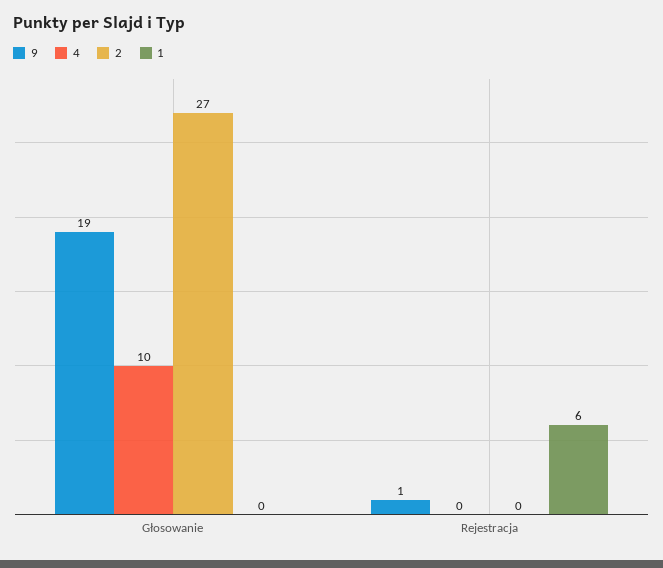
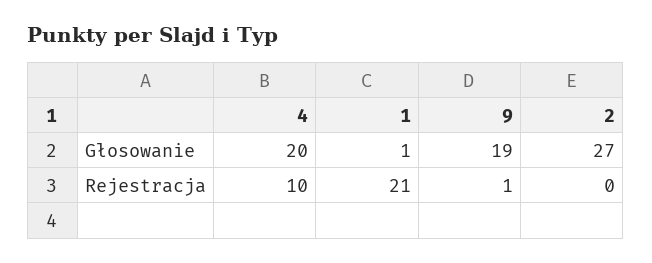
4, Głosowanie: 10 -> 20
1, Głosowanie: 0 -> 1
4, Rejestracja: 0 -> 10
1, Rejestracja: 6 -> 21

